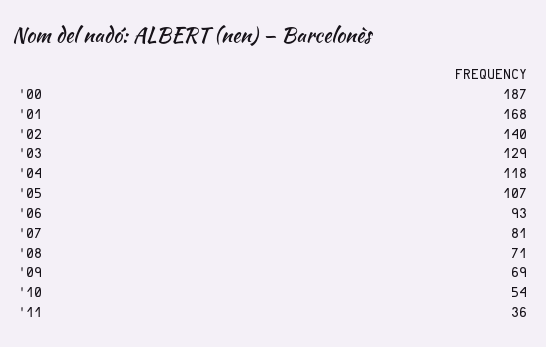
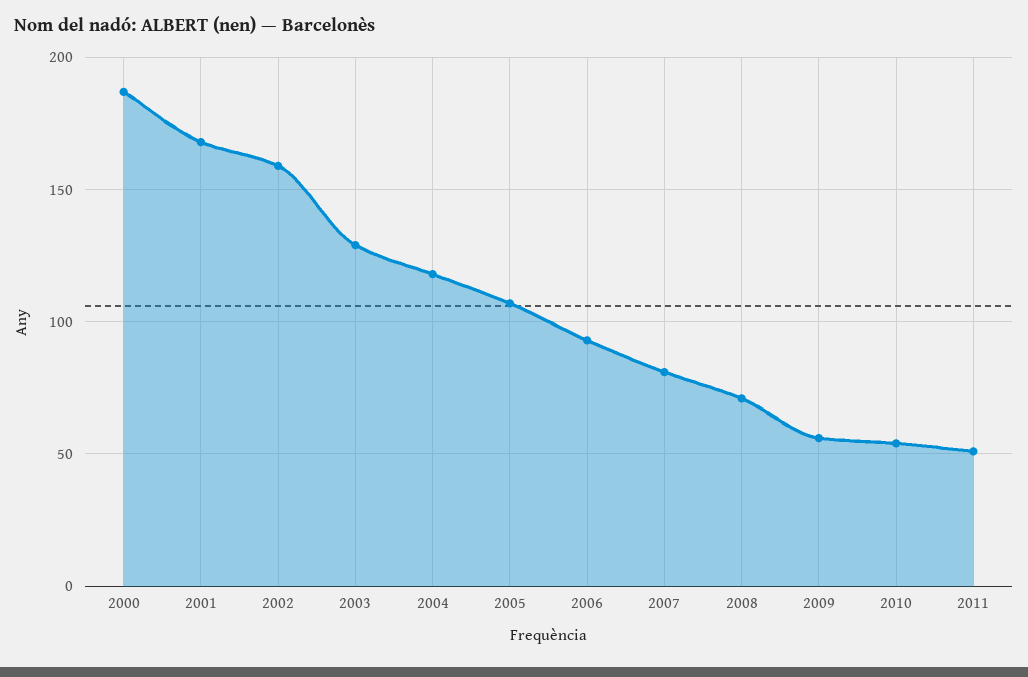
'02: 140 -> 160
'09: 69 -> 55
'11: 36 -> 50

